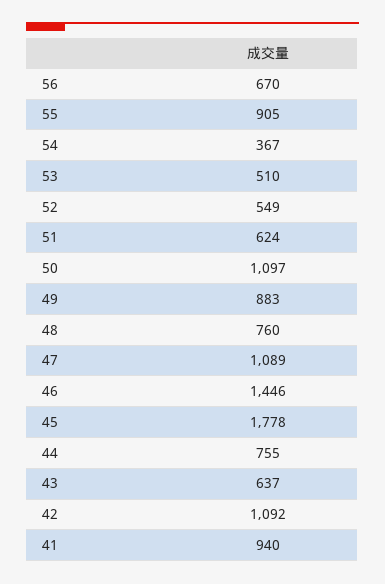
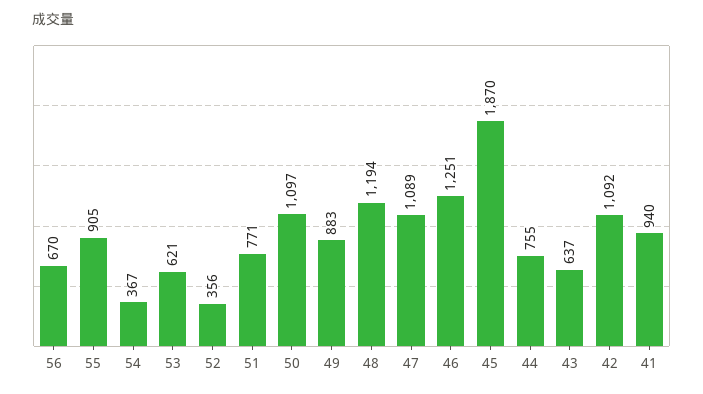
53: 510 -> 621
52: 549 -> 356
51: 624 -> 771
48: 760 -> 1194
46: 1446 -> 1251
45: 1778 -> 1870

